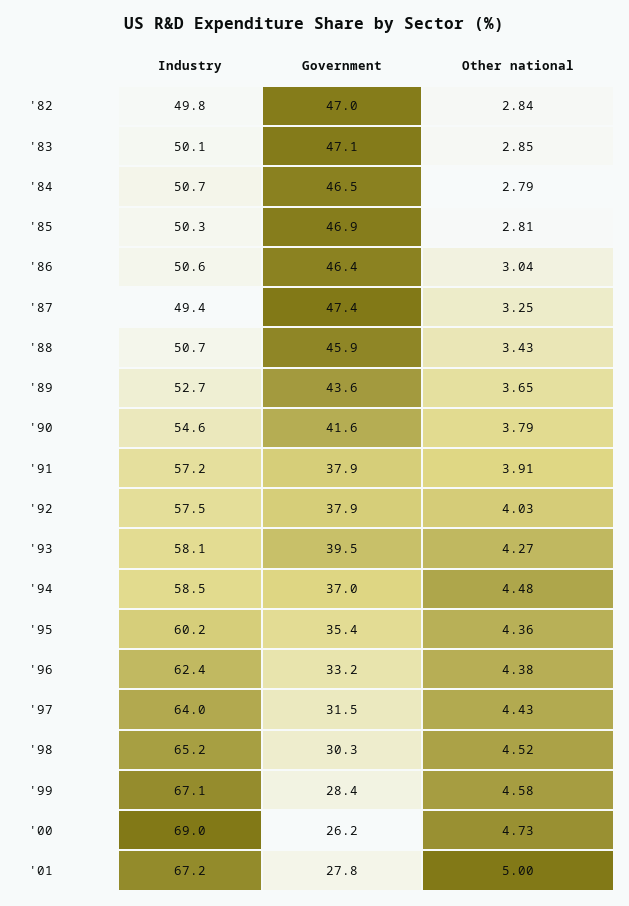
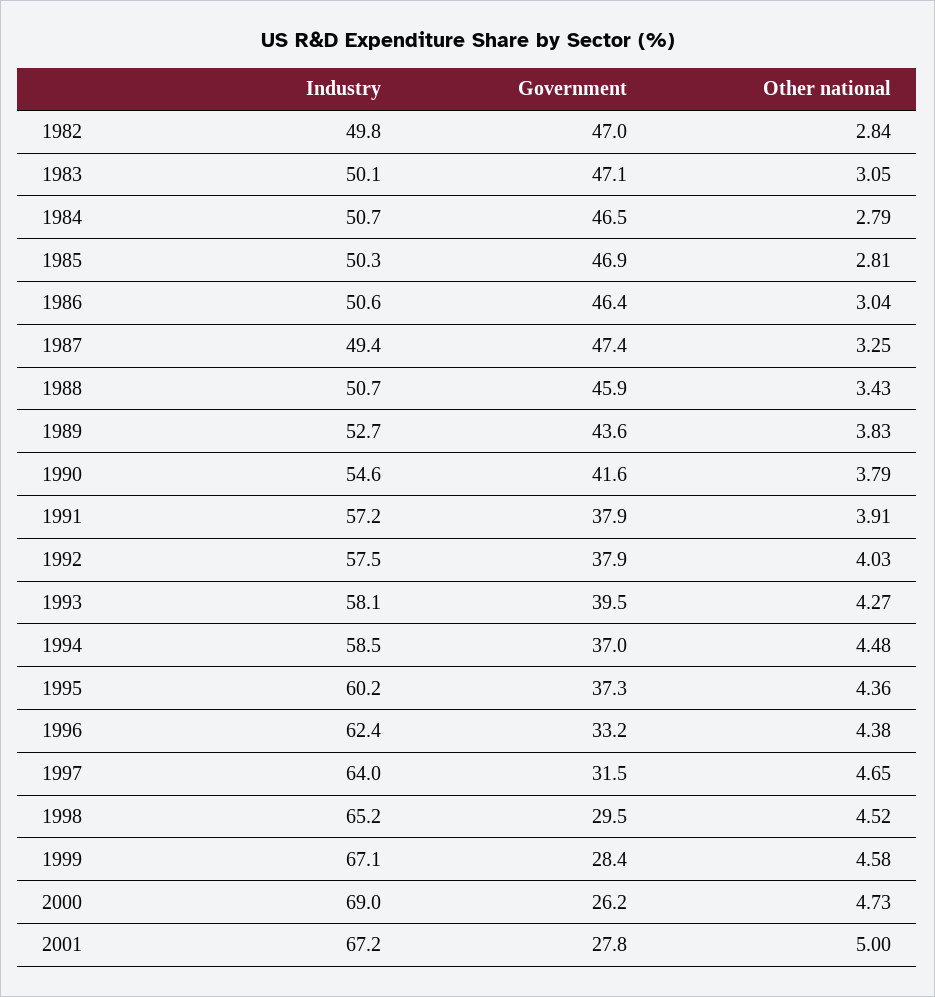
Other national, '83: 2.85 -> 3.05
Other national, '89: 3.65 -> 3.83
Government, '95: 35.4 -> 37.3
Other national, '97: 4.43 -> 4.65
Government, '98: 30.3 -> 29.5

